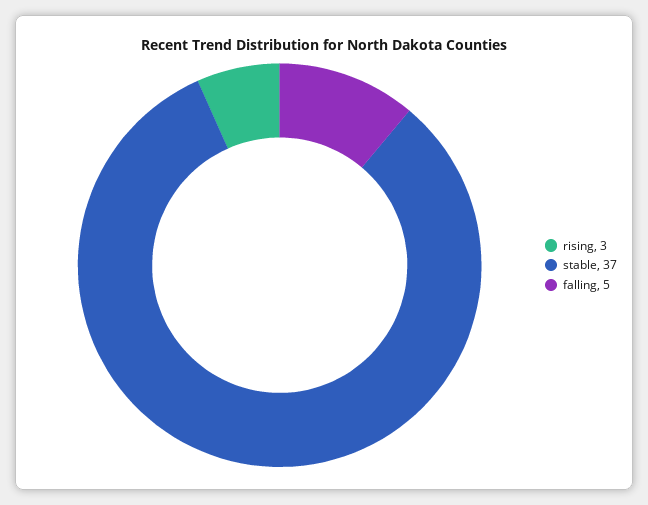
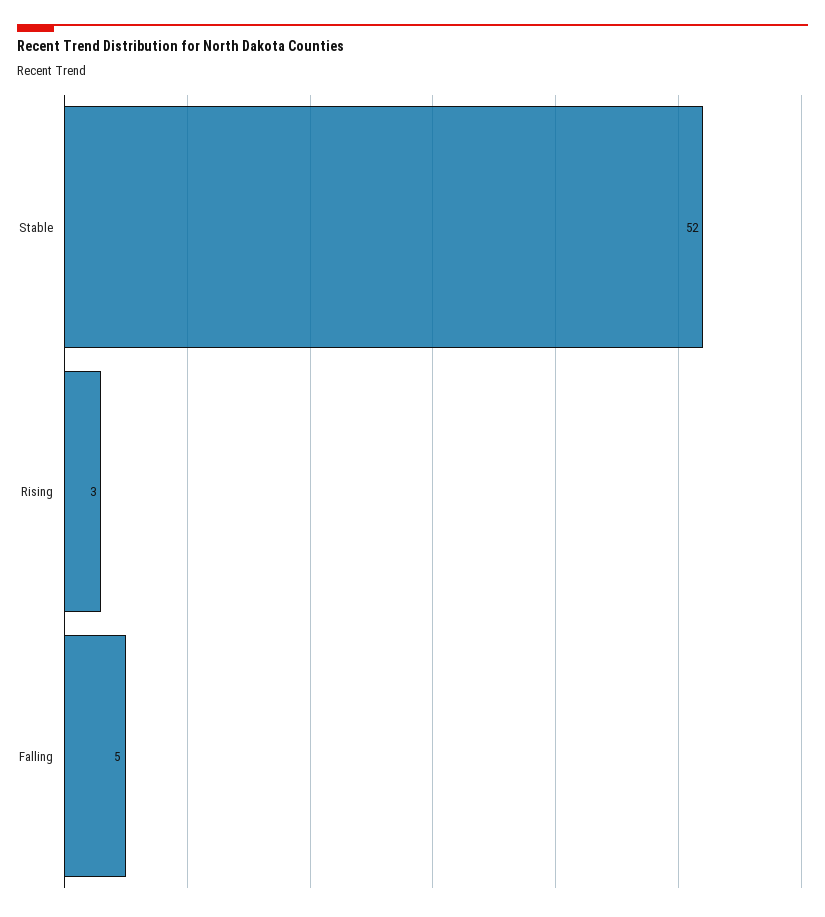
stable: 37 -> 52

